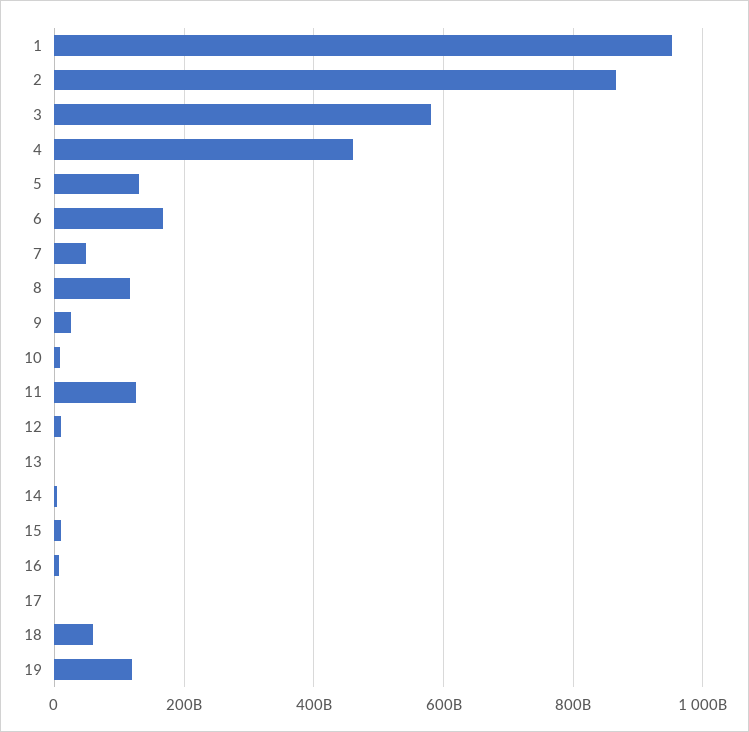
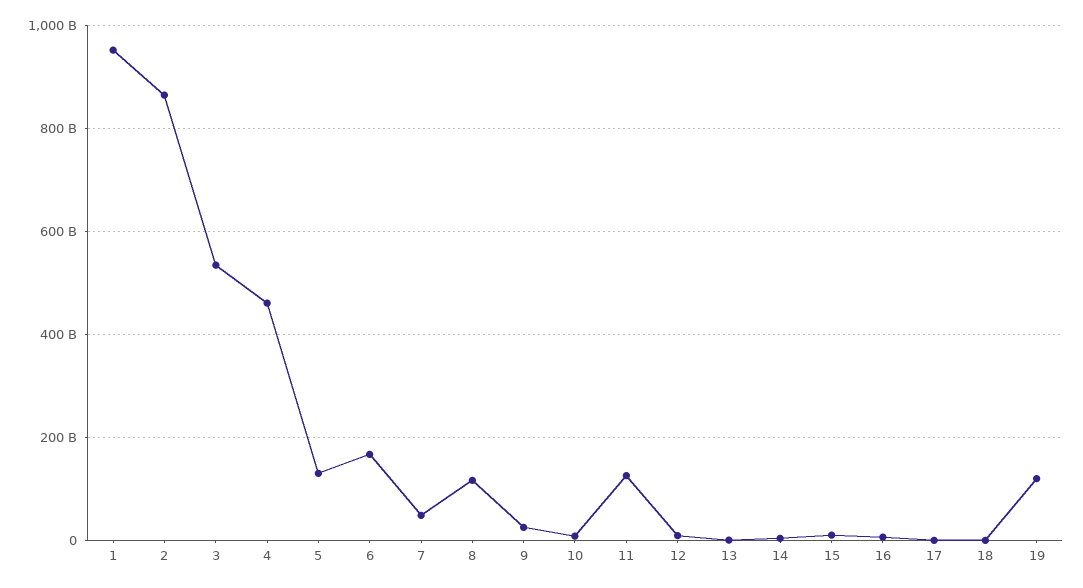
3: 580000000000 -> 540000000000
18: 60000000000 -> 0

